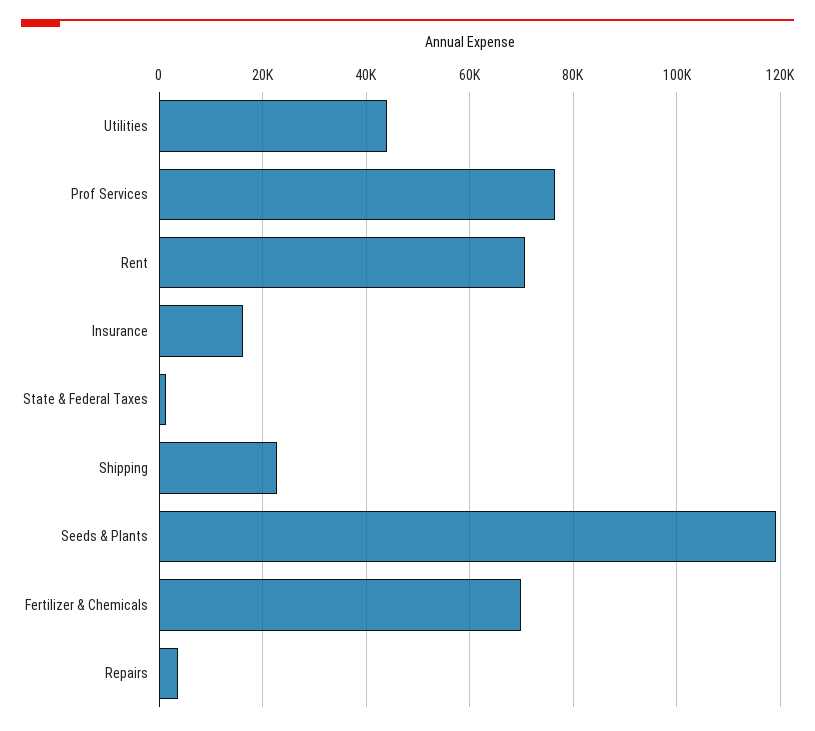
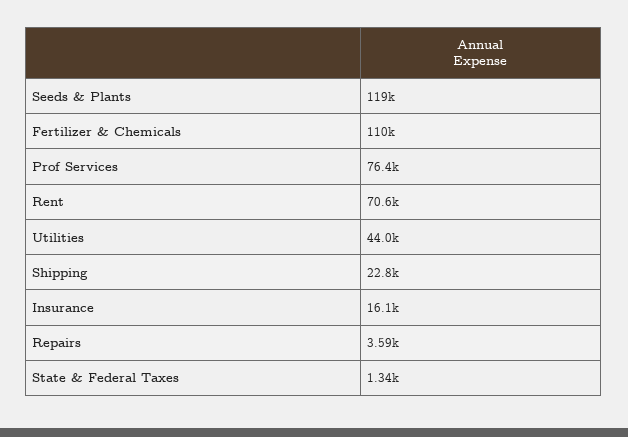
Fertilizer & Chemicals: 70000 -> 110000

